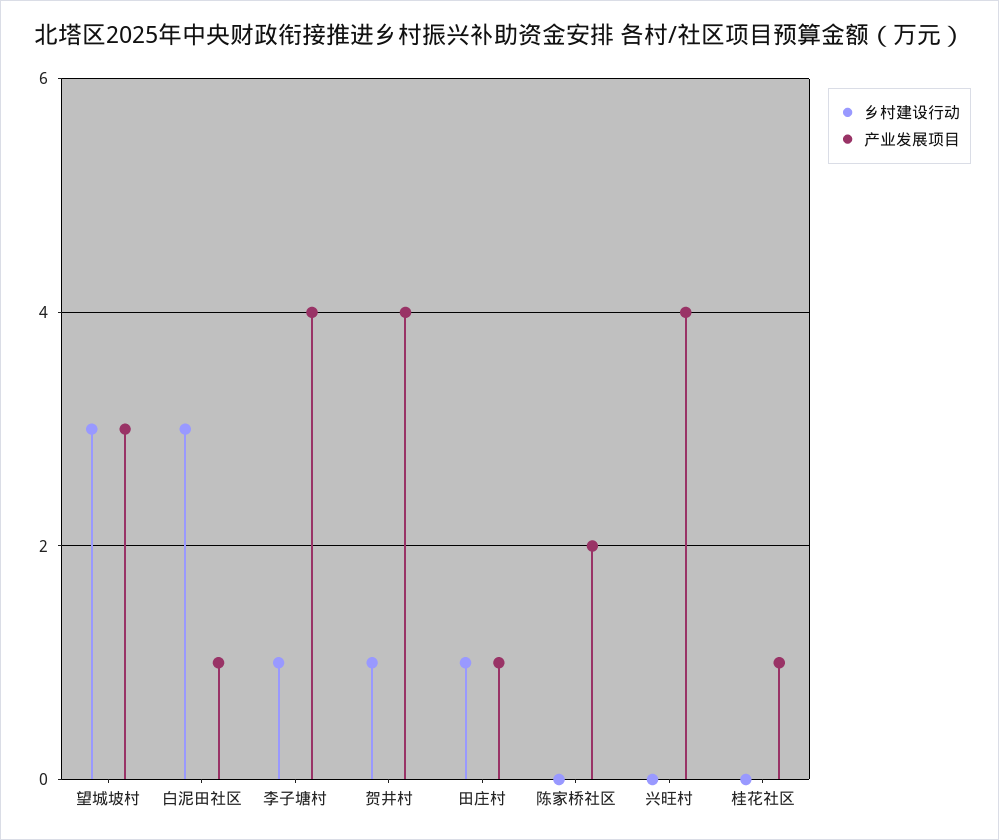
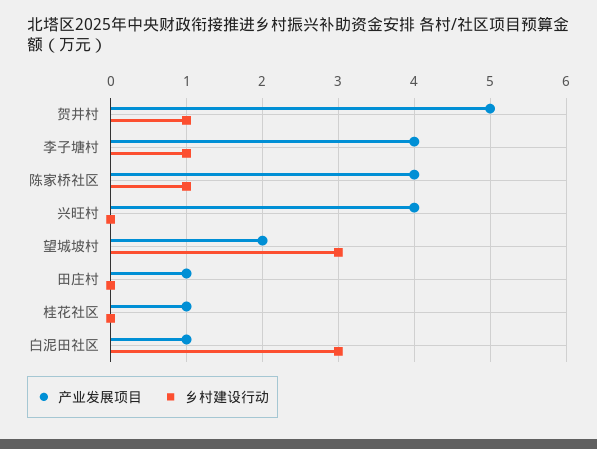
产业发展项目, 望城坡村: 3 -> 2
产业发展项目, 贺井村: 4 -> 5
乡村建设行动, 田庄村: 1 -> 0
乡村建设行动, 陈家桥社区: 0 -> 1
产业发展项目, 陈家桥社区: 2 -> 4

